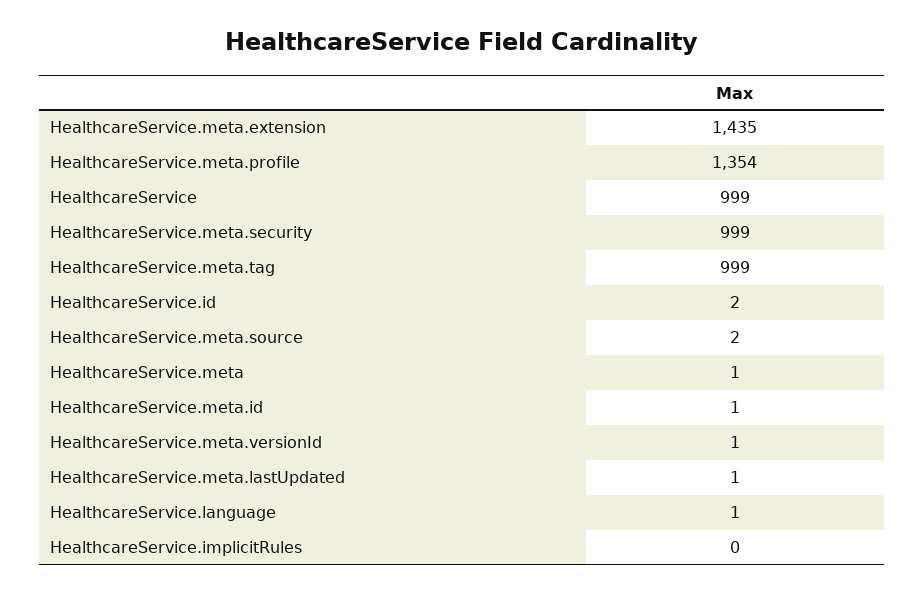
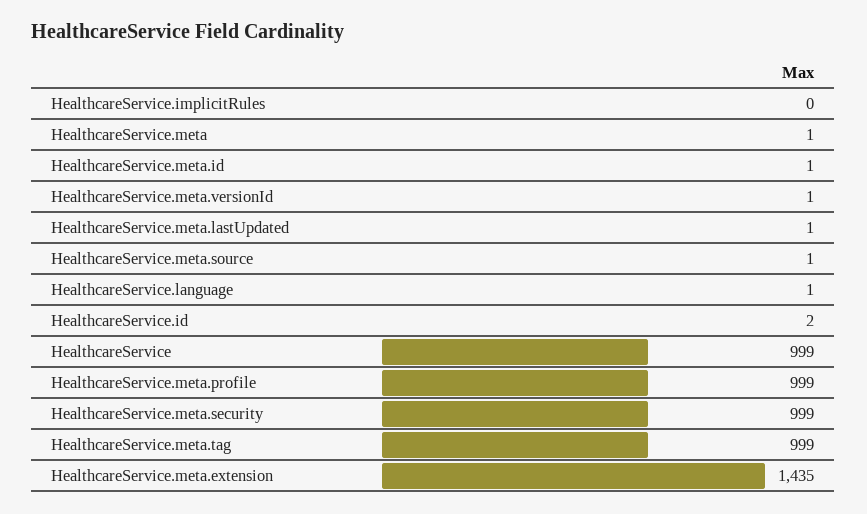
HealthcareService.meta.profile: 1354 -> 999
HealthcareService.meta.source: 2 -> 1

